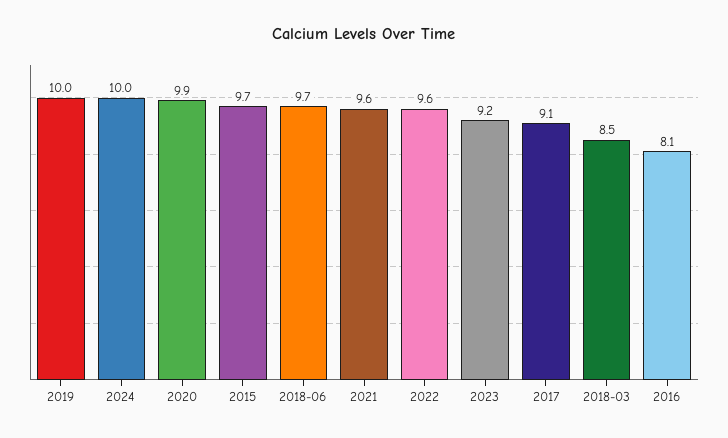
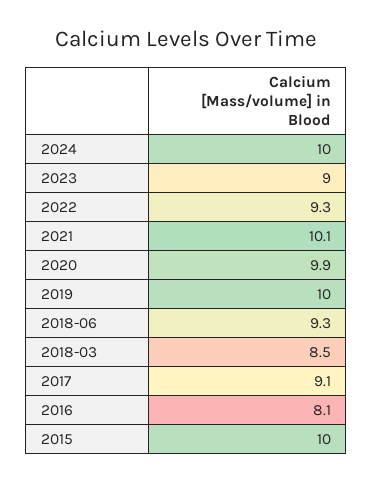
2015: 9.7 -> 10
2018-06: 9.7 -> 9.3
2021: 9.6 -> 10.1
2022: 9.6 -> 9.3
2023: 9.2 -> 9

